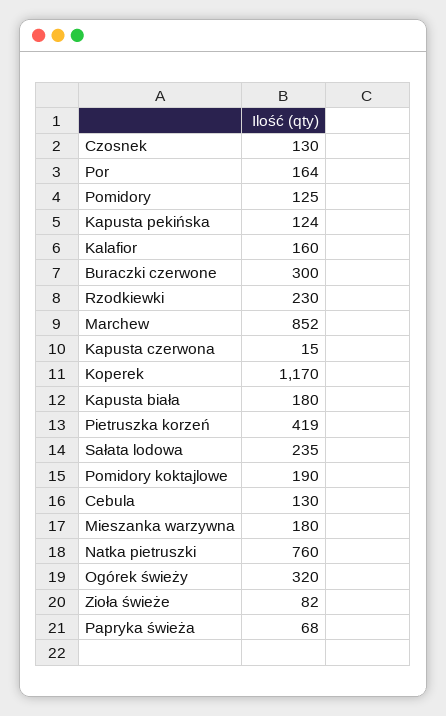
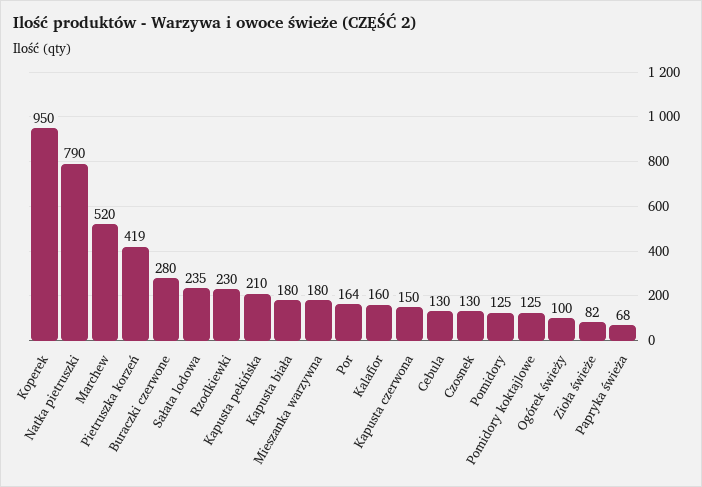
Kapusta pekińska: 124 -> 210
Buraczki czerwone: 300 -> 280
Marchew: 852 -> 520
Kapusta czerwona: 15 -> 150
Koperek: 1170 -> 950
Pomidory koktajlowe: 190 -> 125
Natka pietruszki: 760 -> 790
Ogórek świeży: 320 -> 100

